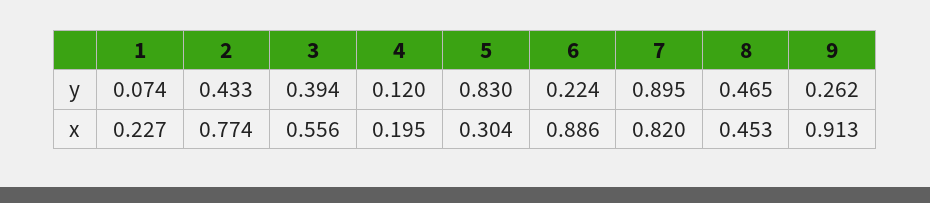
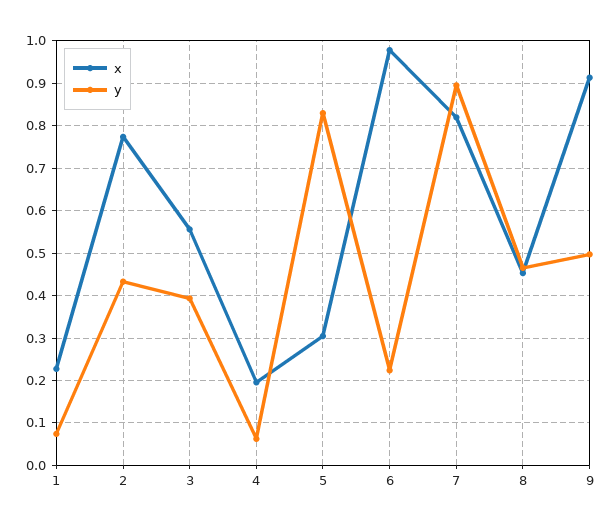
y, 4: 0.12 -> 0.06
y, 9: 0.262 -> 0.5
x, 6: 0.886 -> 0.98

